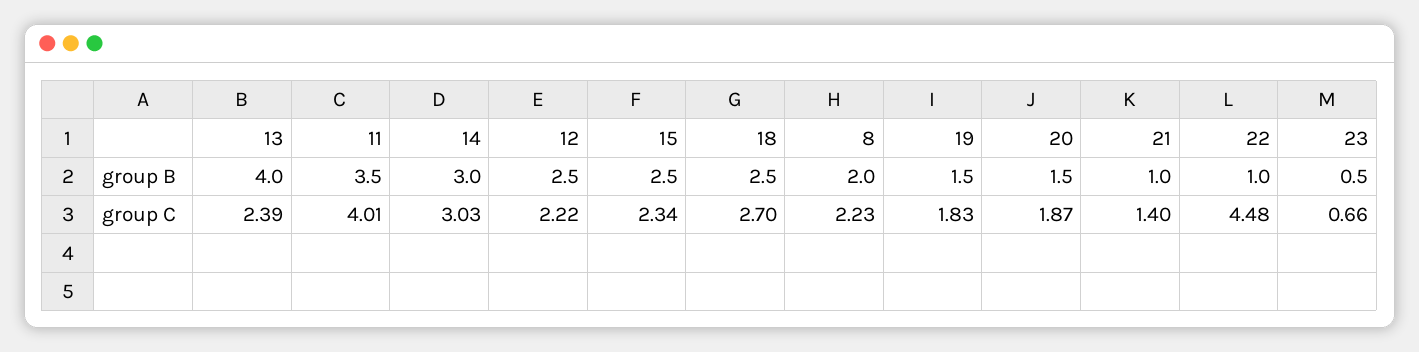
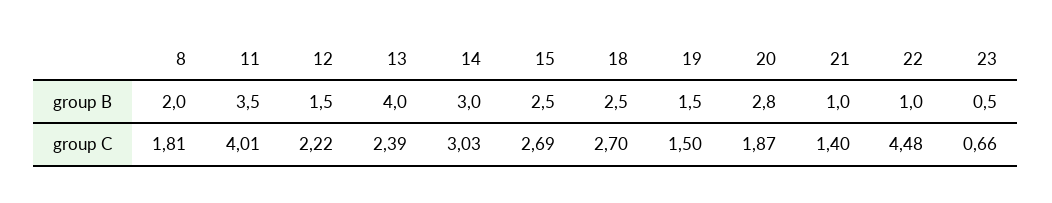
12, group B: 2.5 -> 1.5
20, group B: 1.5 -> 2.8
15, group C: 2.34 -> 2.69
8, group C: 2.23 -> 1.81
19, group C: 1.83 -> 1.5

